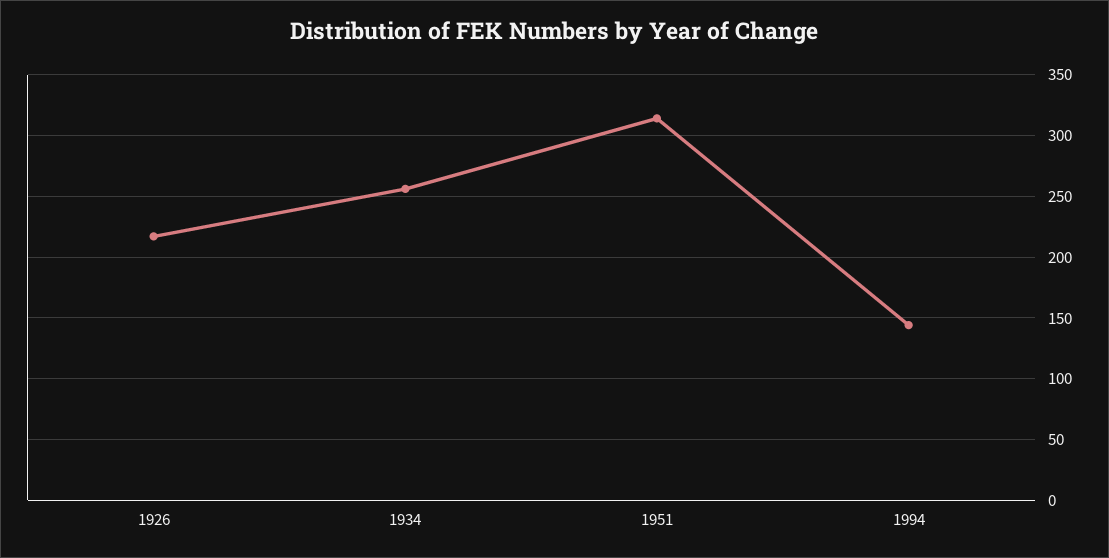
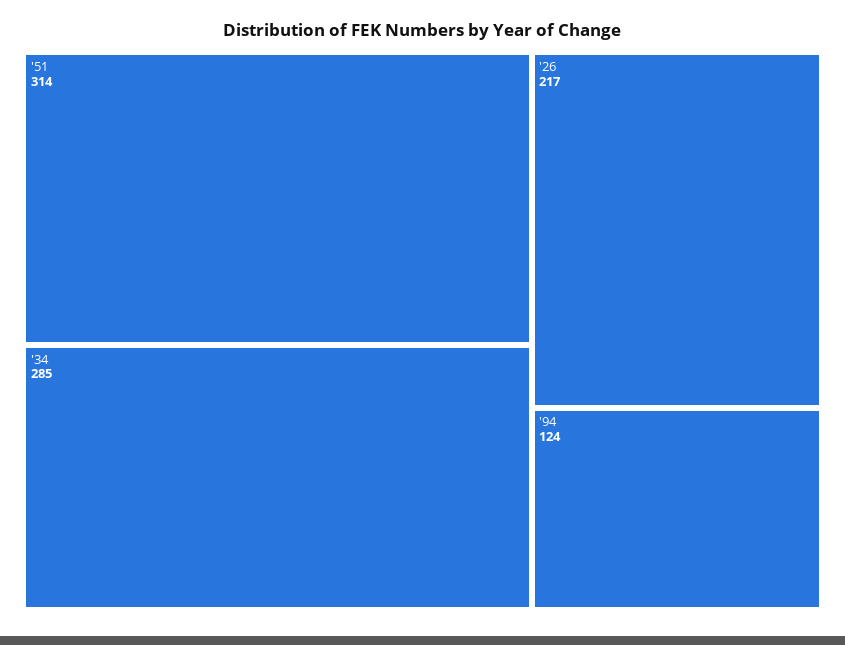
1934: 255 -> 285
1994: 145 -> 124

